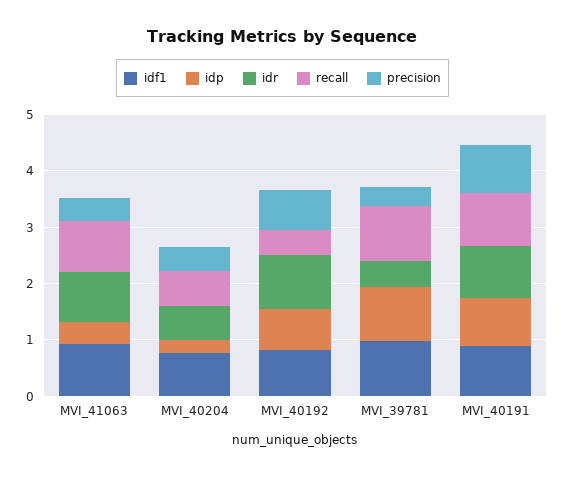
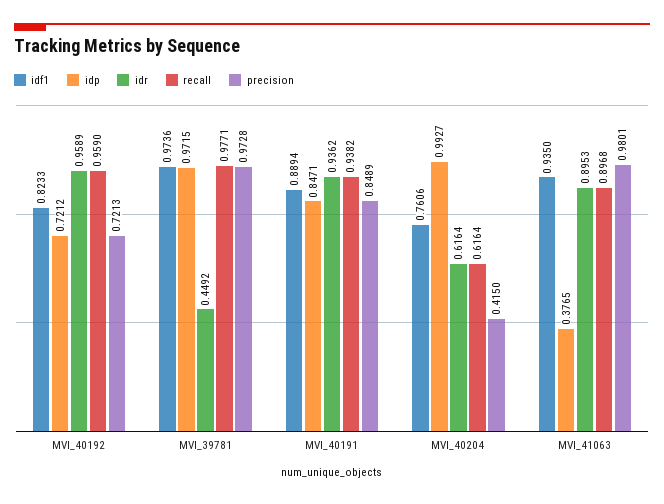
precision, MVI_41063: 0.4 -> 0.9801
idp, MVI_40204: 0.2 -> 0.9927
recall, MVI_40192: 0.4 -> 0.959
precision, MVI_39781: 0.4 -> 0.9728

